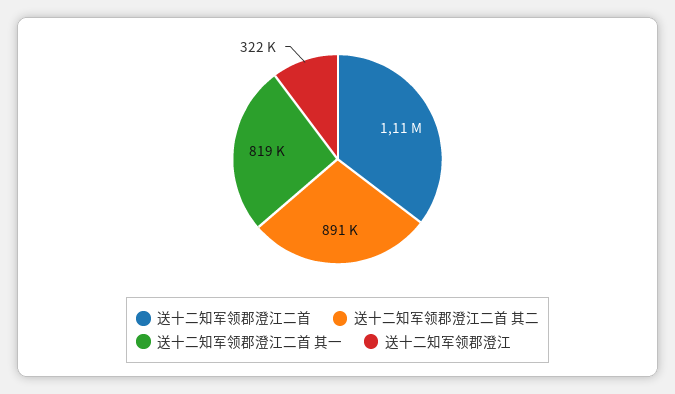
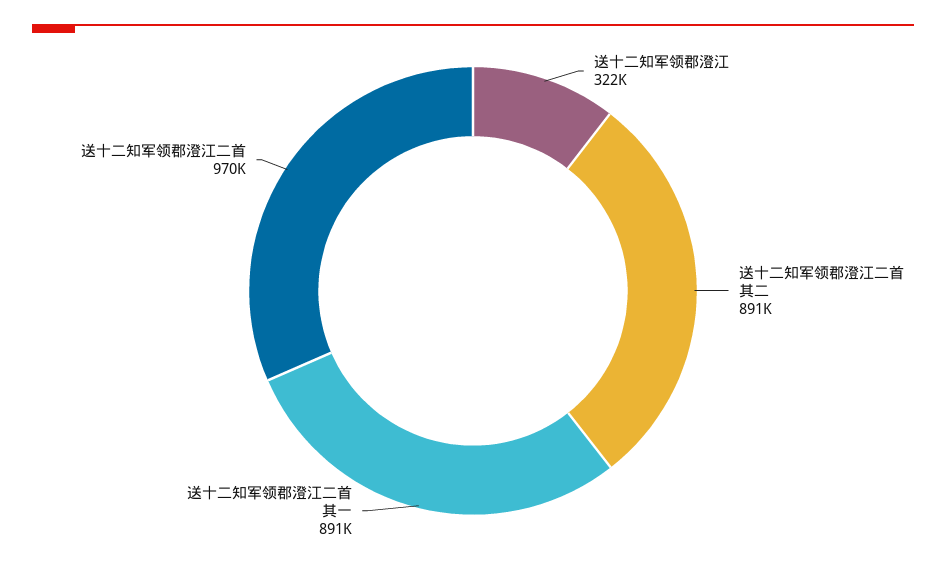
送十二知军领郡澄江二首: 1110000 -> 970000
送十二知军领郡澄江二首 其一: 819000 -> 891000

